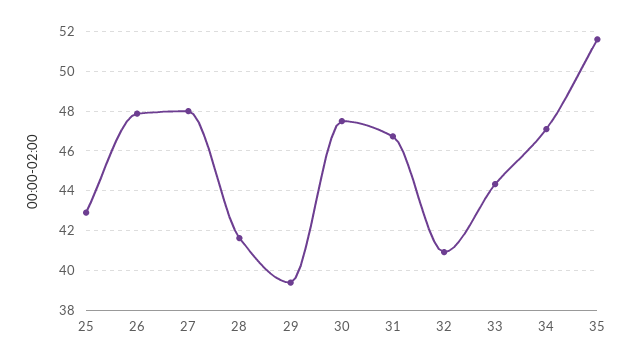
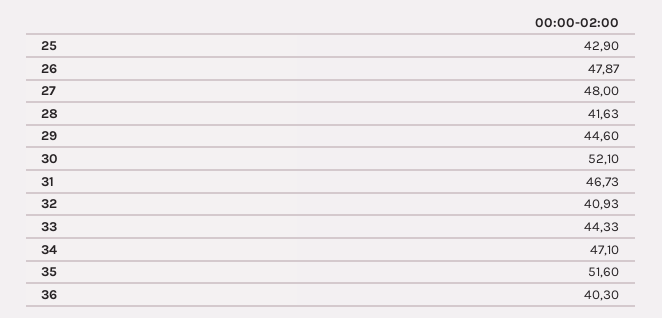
29: 39.5 -> 44.6
30: 47.5 -> 52.1
36: none -> 40.3

